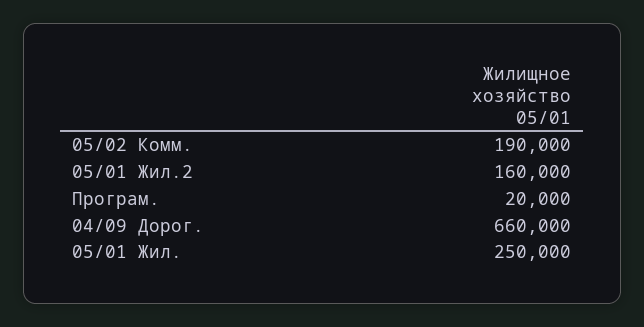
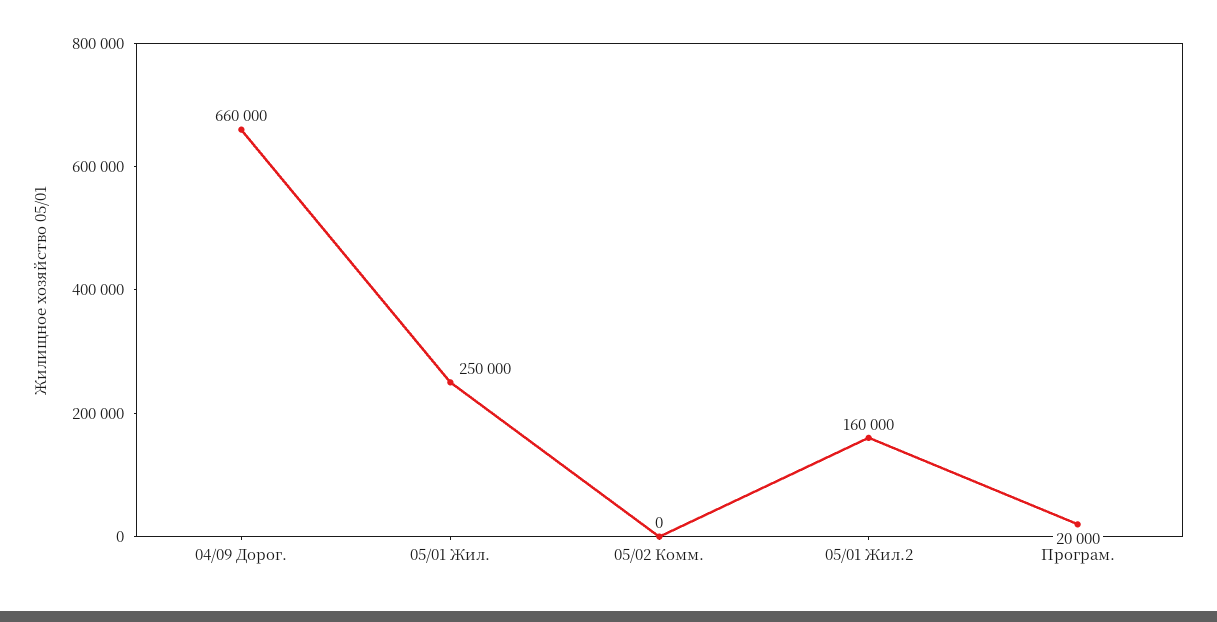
05/02 Комм.: 190000 -> 0

